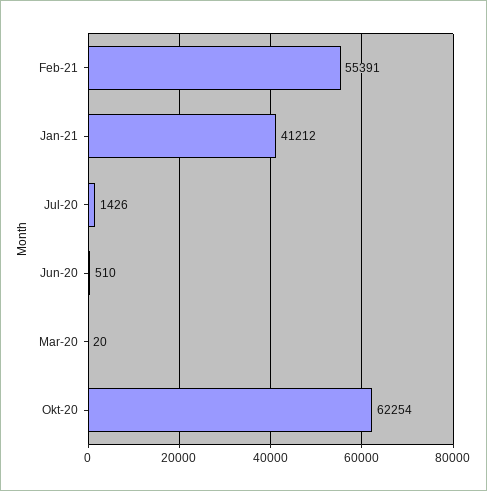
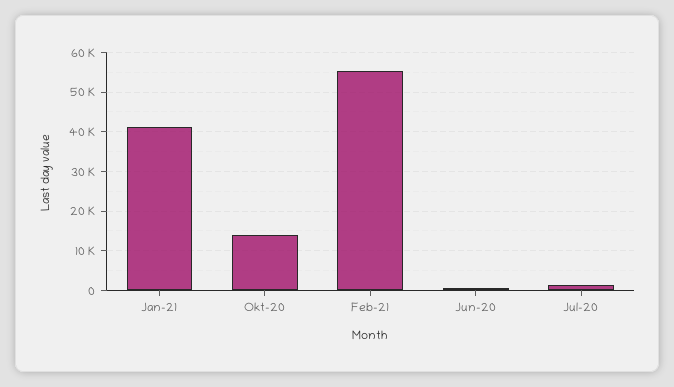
Mar-20: 20 -> none
Okt-20: 62254 -> 14000

